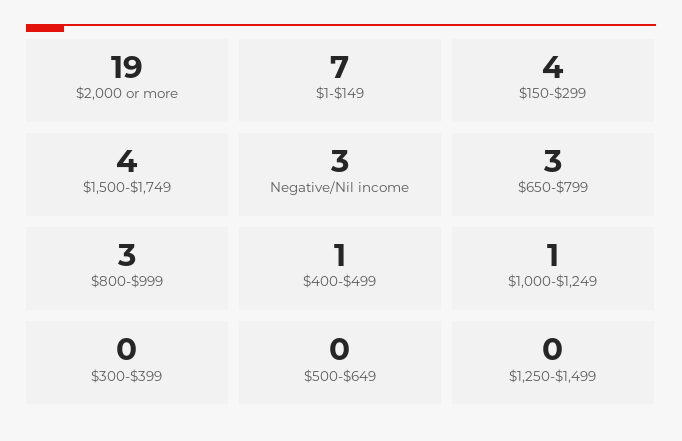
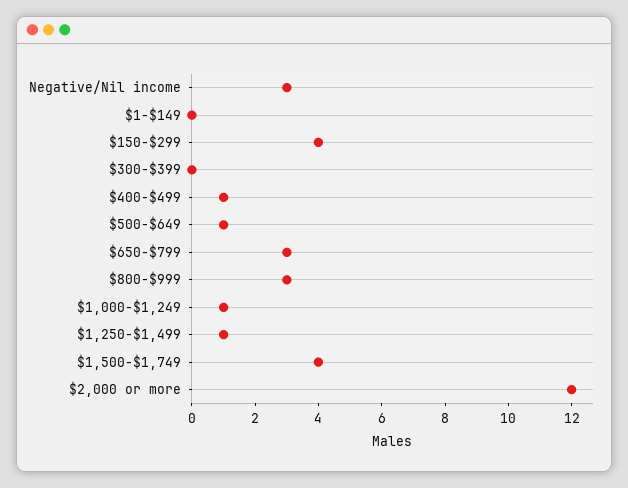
$2,000 or more: 19 -> 12
$1-$149: 7 -> 0
$500-$649: 0 -> 1
$1,250-$1,499: 0 -> 1

